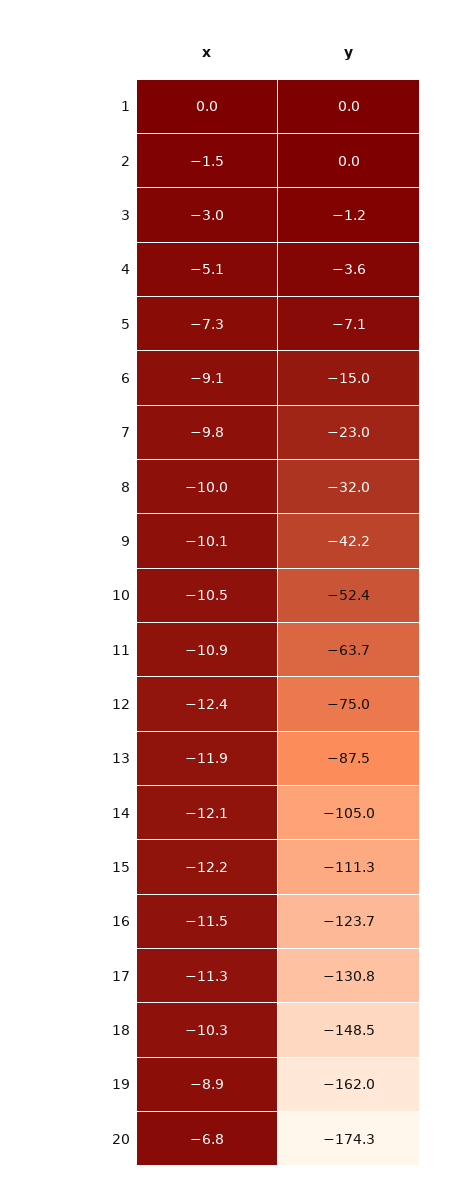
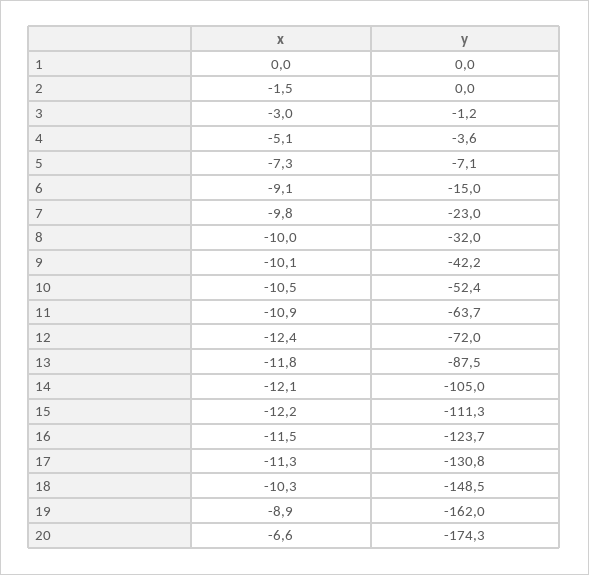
y, 12: -75 -> -72
x, 13: -11.9 -> -11.8
x, 20: -6.8 -> -6.6

